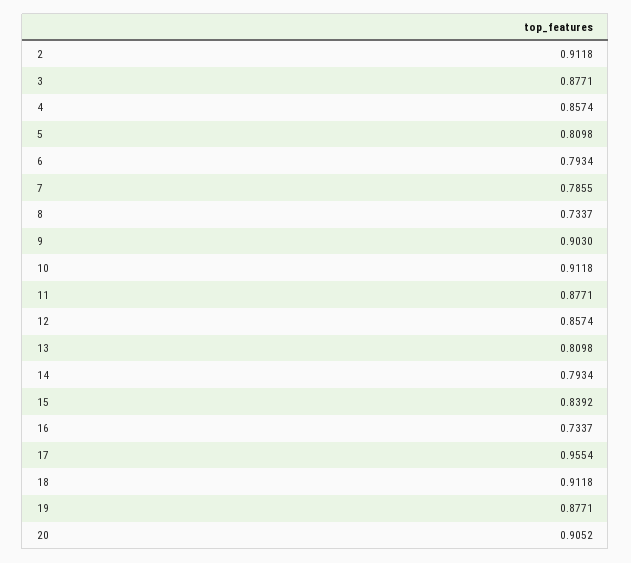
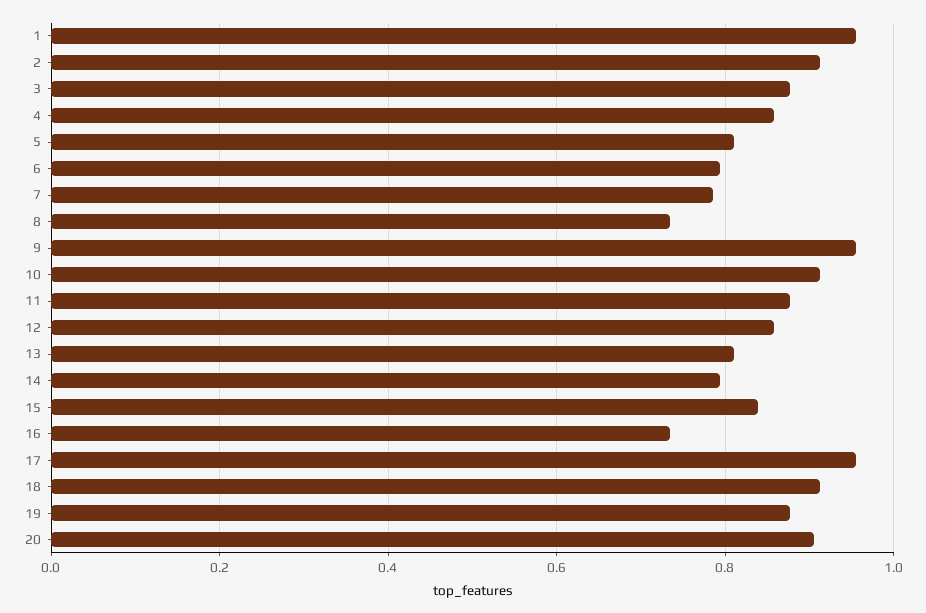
9: 0.903 -> 0.96
1: none -> 0.96

